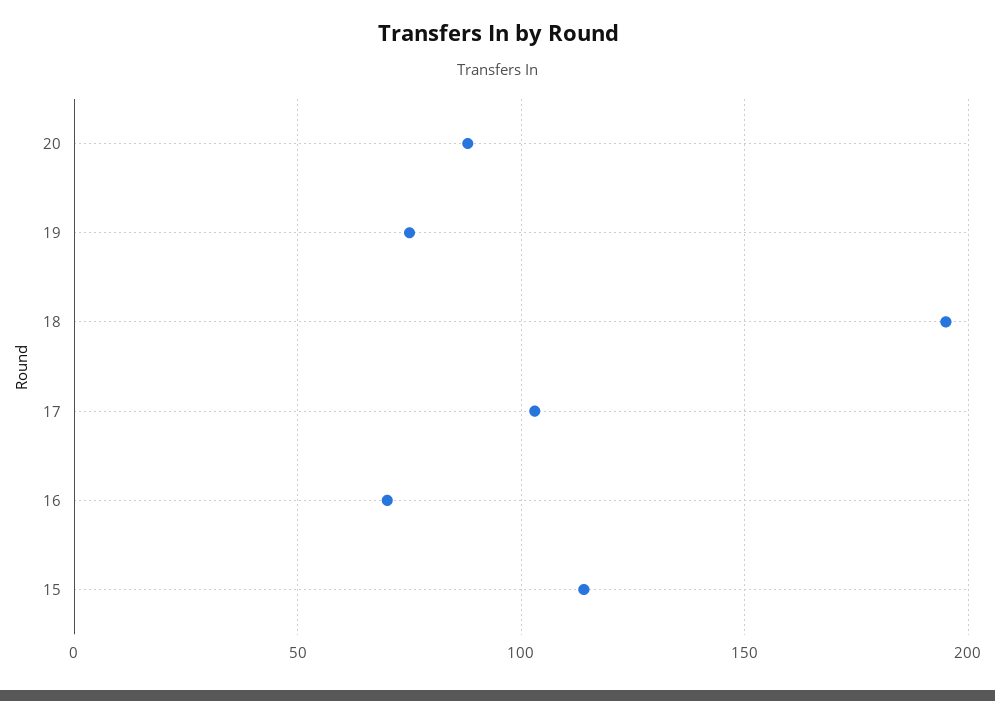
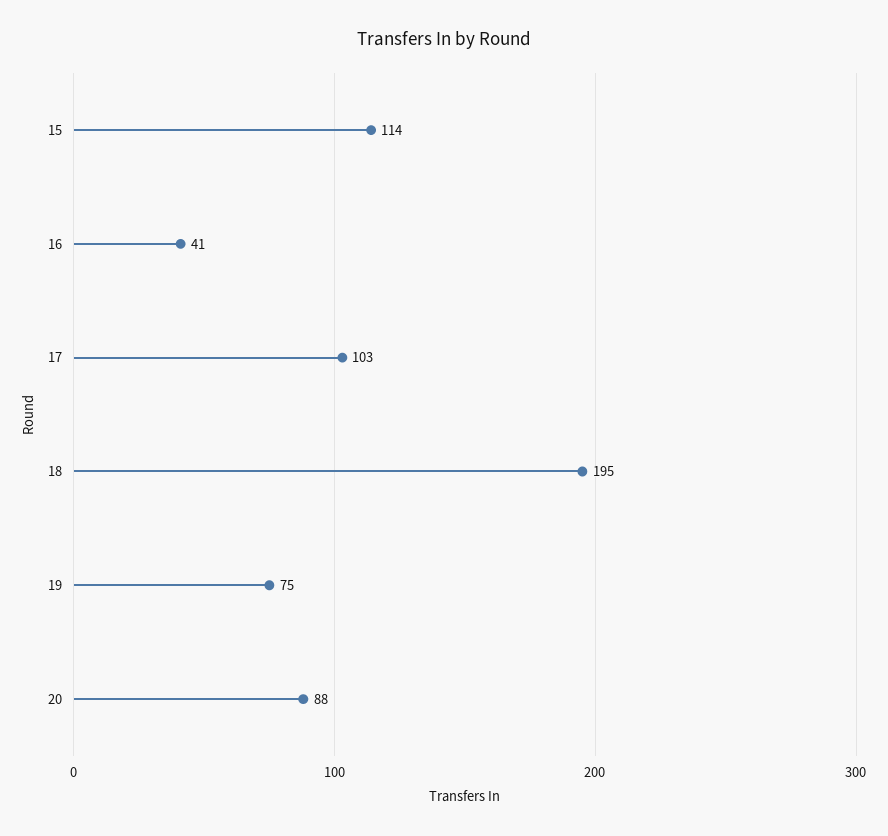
16: 70 -> 41

